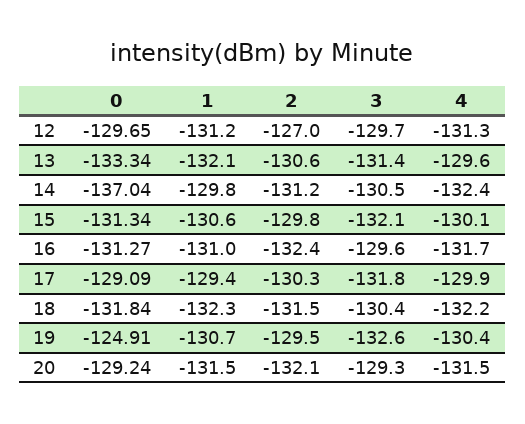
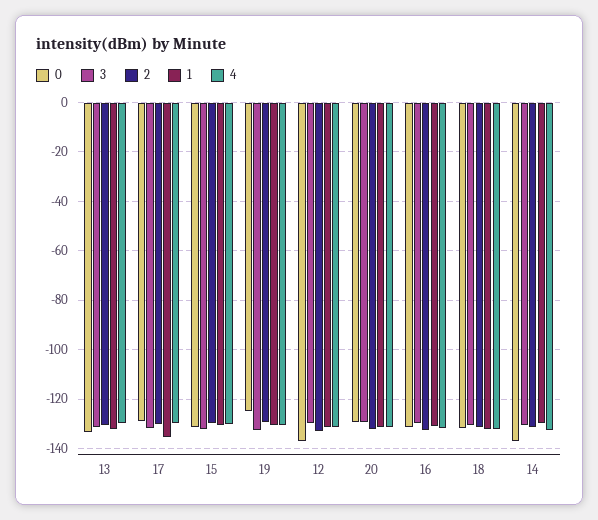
0, 12: -129.65 -> -137.5
2, 12: -127 -> -132.5
1, 17: -129.4 -> -135

